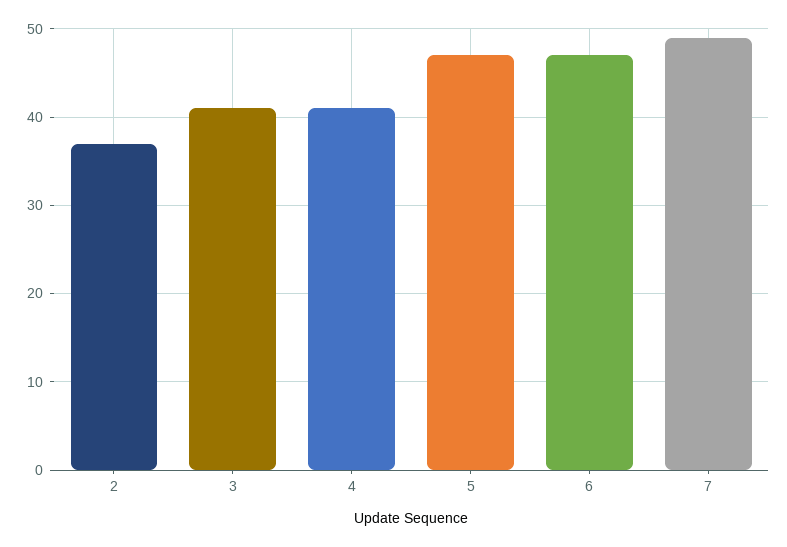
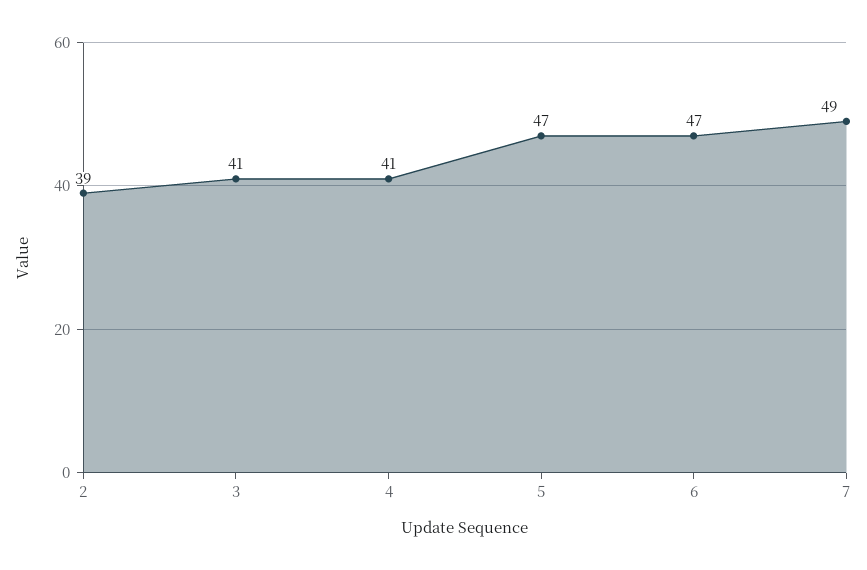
2: 37 -> 39

